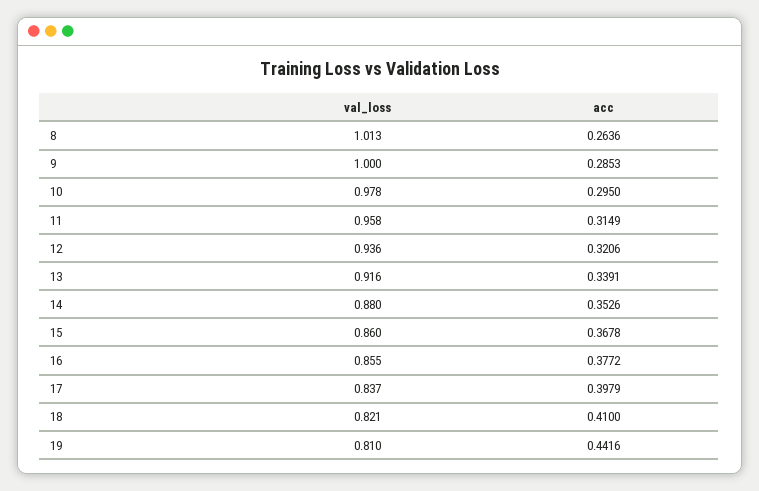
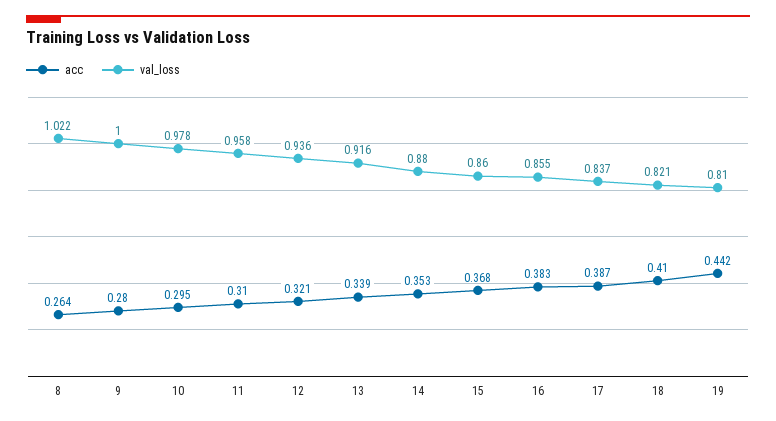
val_loss, 8: 1.013 -> 1.022
acc, 9: 0.2853 -> 0.28
acc, 11: 0.3149 -> 0.31
acc, 16: 0.3772 -> 0.383
acc, 17: 0.3979 -> 0.387

